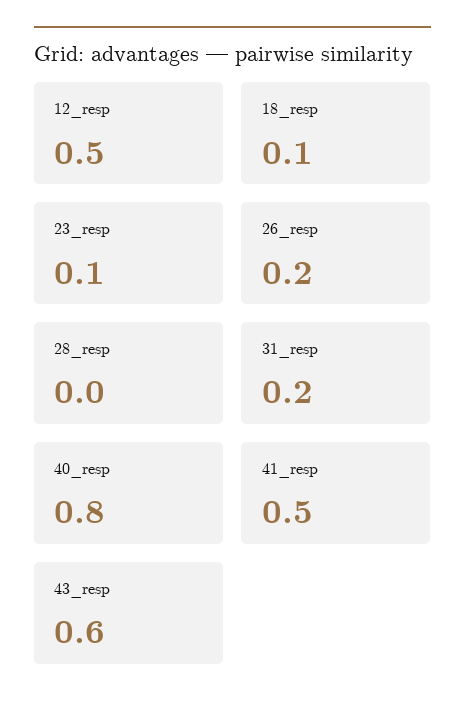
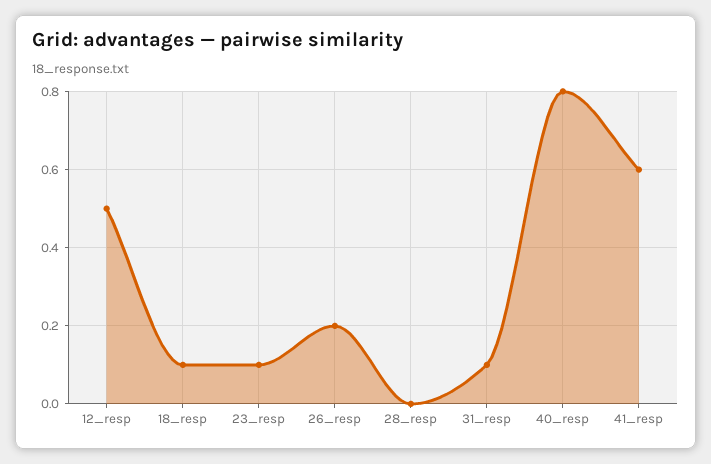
31_resp: 0.2 -> 0.1
41_resp: 0.5 -> 0.6
43_resp: 0.6 -> none

